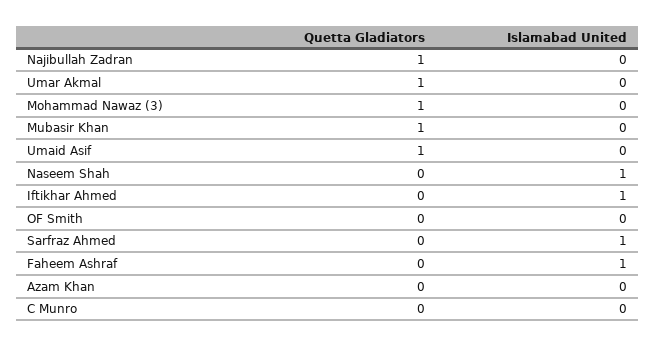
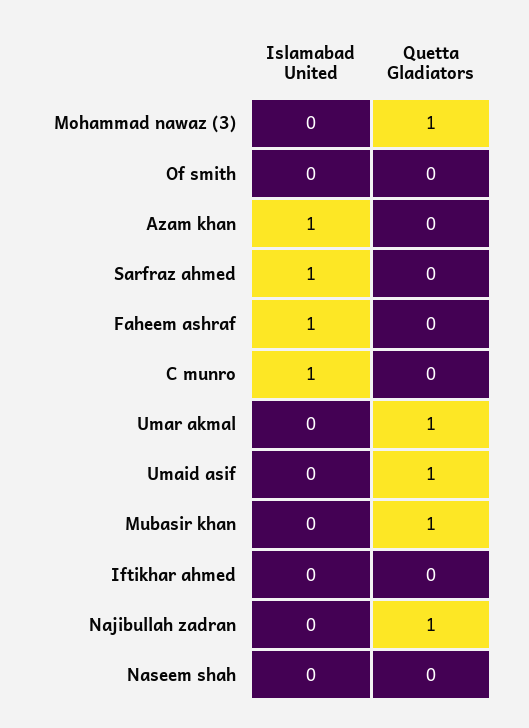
Islamabad United, Naseem Shah: 1 -> 0
Islamabad United, Iftikhar Ahmed: 1 -> 0
Islamabad United, Azam Khan: 0 -> 1
Islamabad United, C Munro: 0 -> 1

